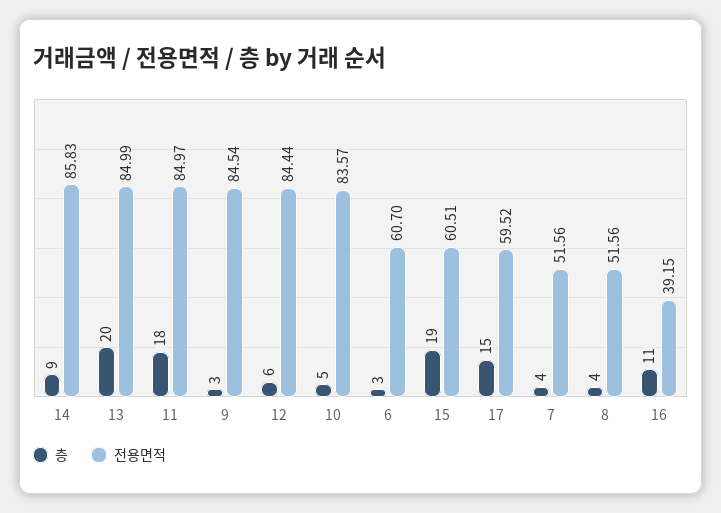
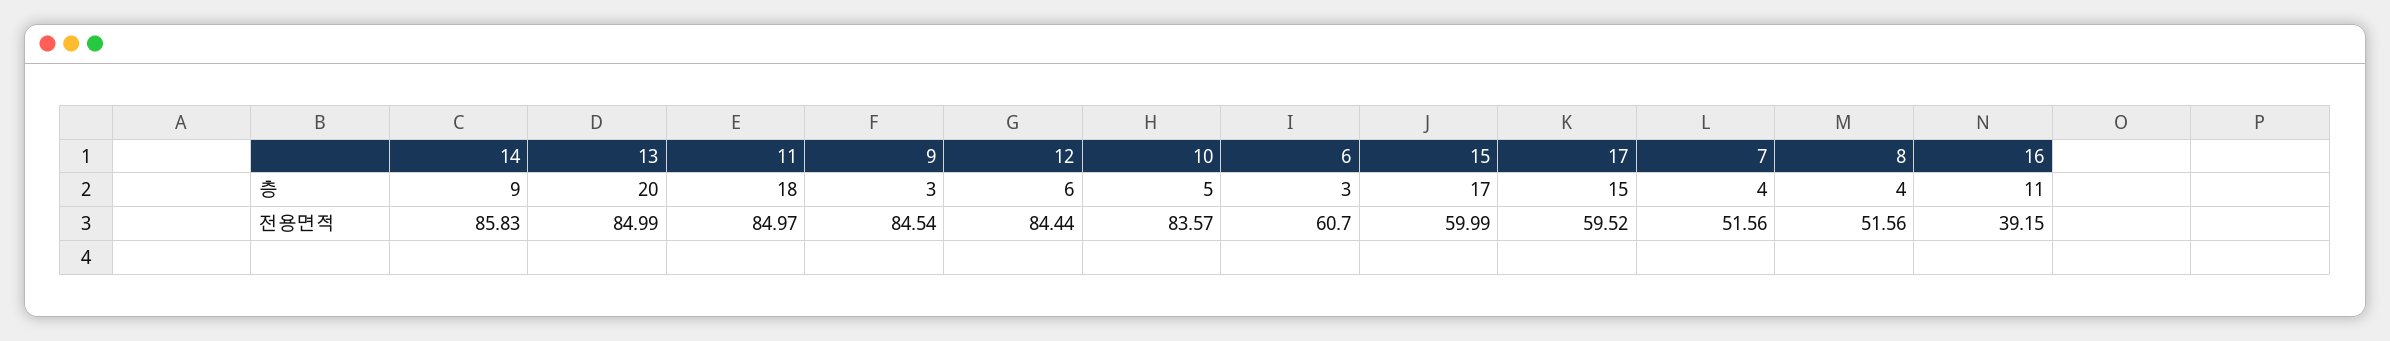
층, 15: 19 -> 17
전용면적, 15: 60.51 -> 59.99

